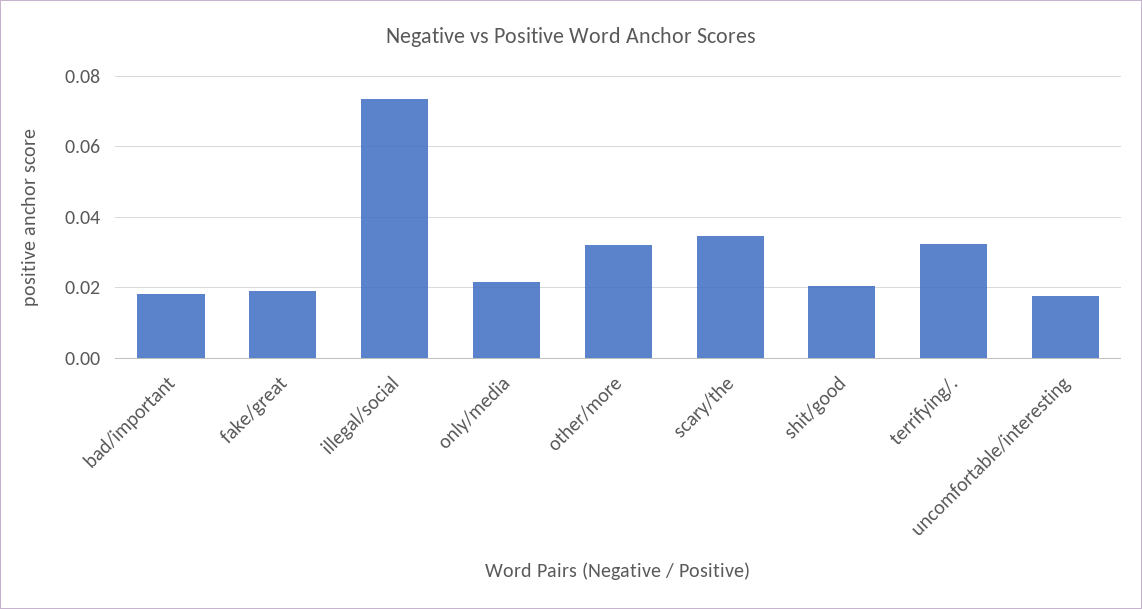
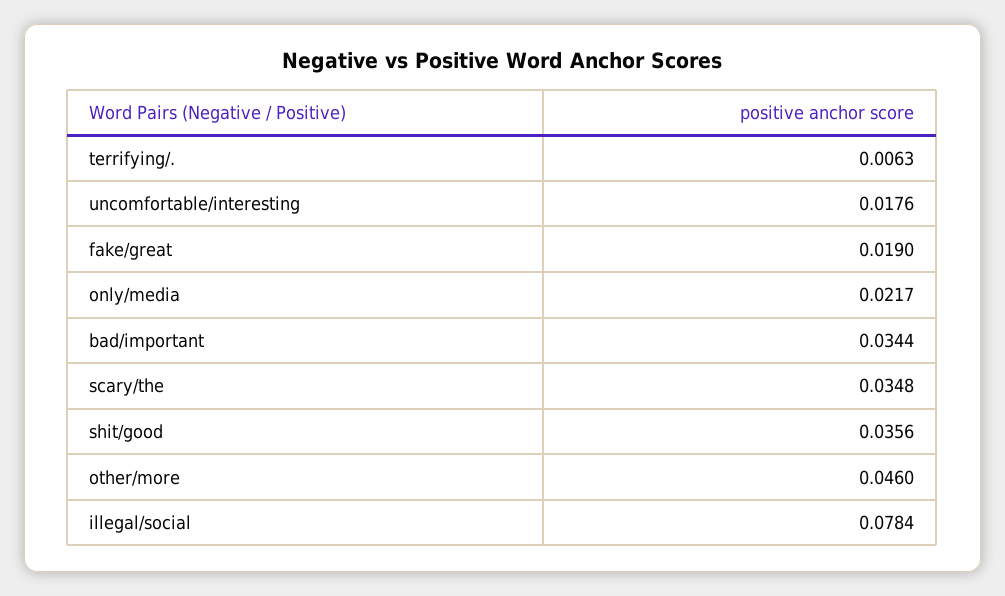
bad/important: 0.018 -> 0.0344
illegal/social: 0.074 -> 0.0784
other/more: 0.032 -> 0.046
shit/good: 0.02 -> 0.0356
terrifying/.: 0.032 -> 0.0063

